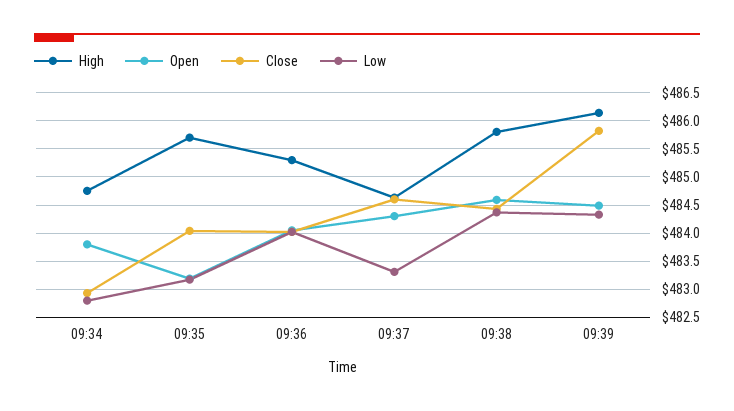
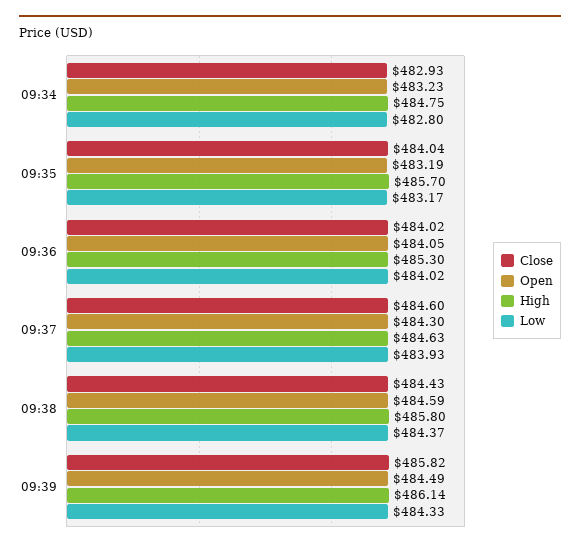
Open, 09:34: 483.75 -> 483.23
Low, 09:37: 483.25 -> 483.93

